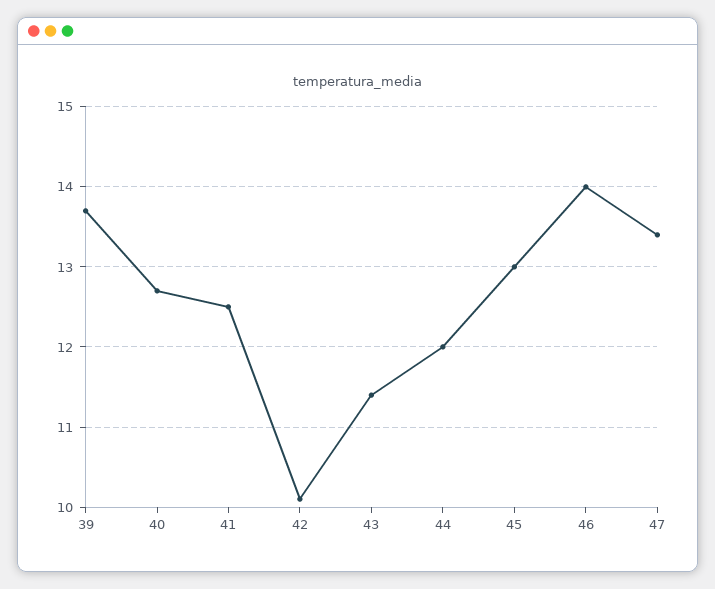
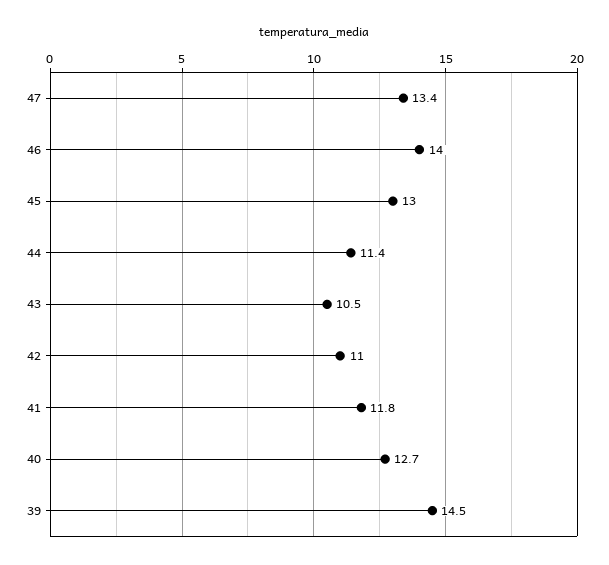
39: 13.7 -> 14.5
41: 12.5 -> 11.8
42: 10.1 -> 11
43: 11.4 -> 10.5
44: 12 -> 11.4

